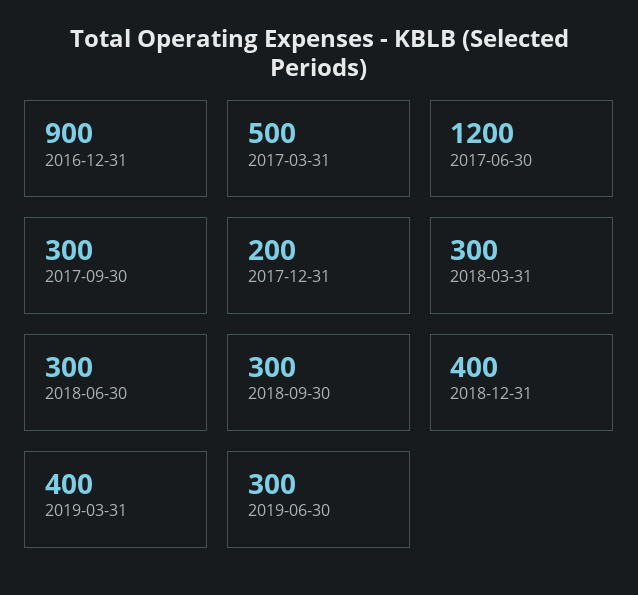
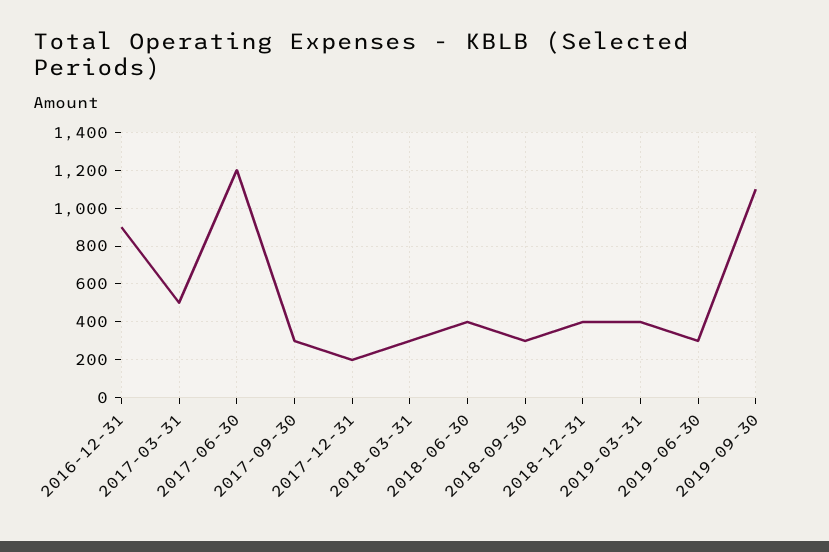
2018-06-30: 300 -> 400
2019-09-30: none -> 1100

